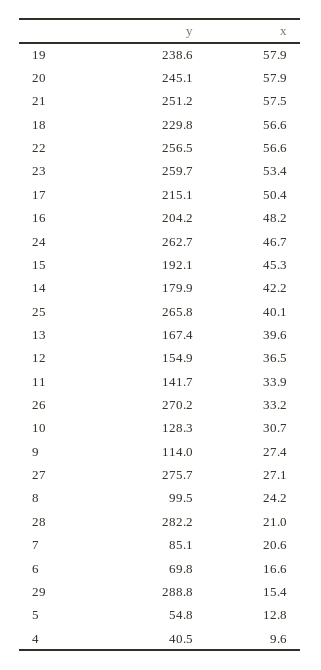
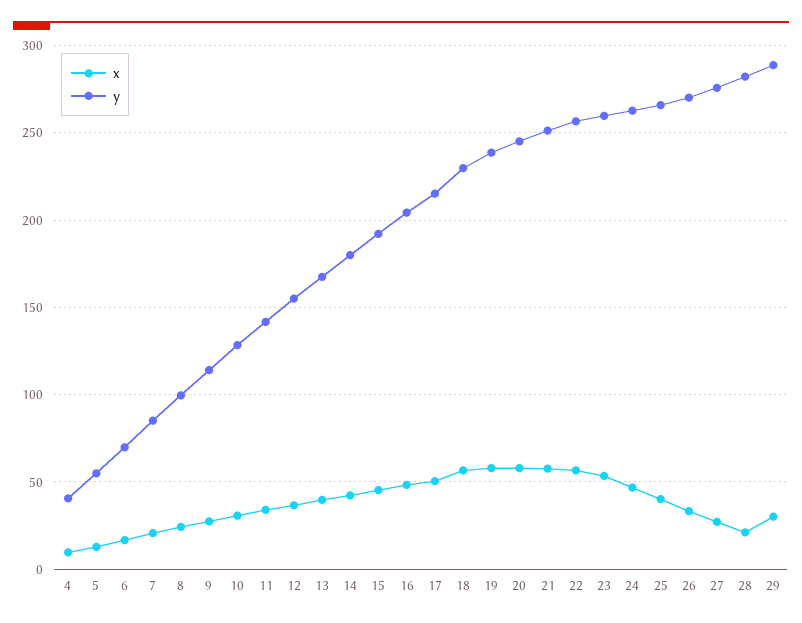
x, 29: 15.4 -> 30

